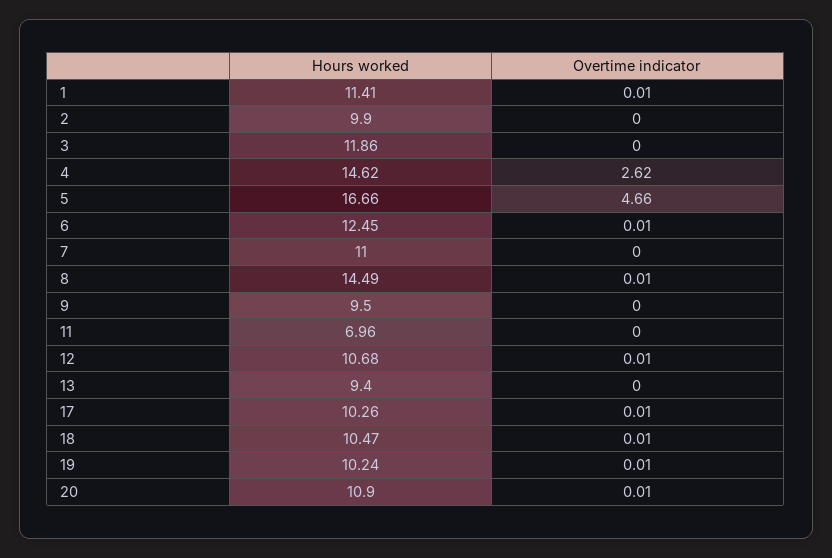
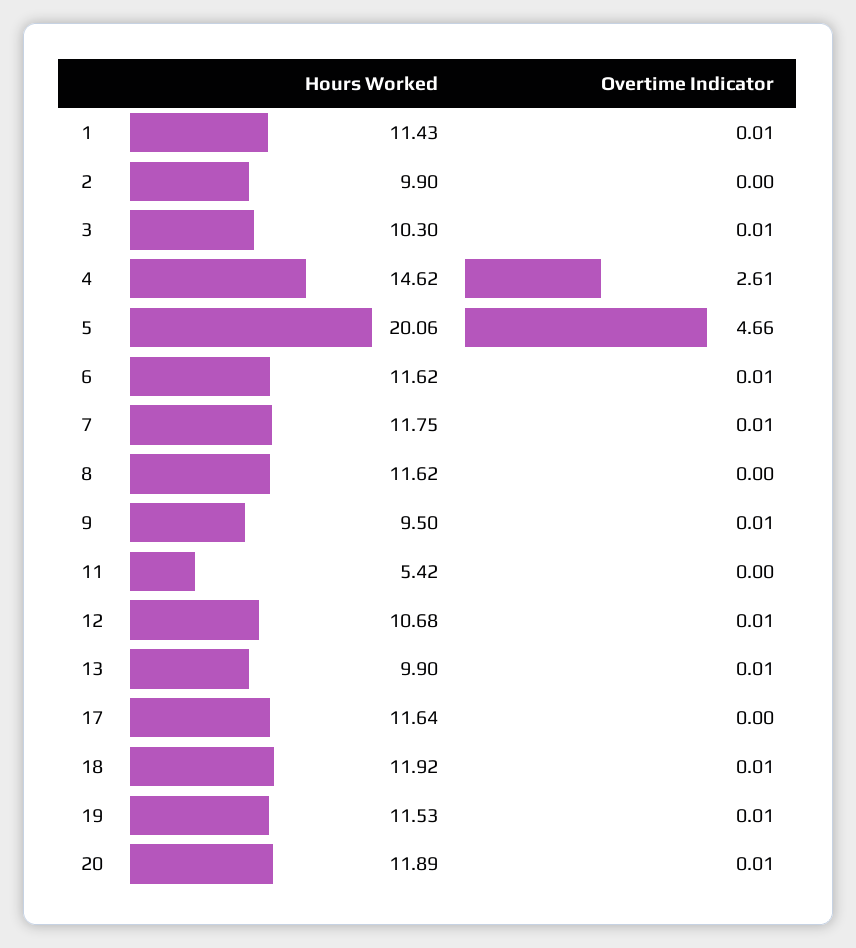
Hours worked, 1: 11.41 -> 11.43
Hours worked, 3: 11.86 -> 10.3
Overtime indicator, 3: 0 -> 0.01
Overtime indicator, 4: 2.62 -> 2.61
Hours worked, 5: 16.66 -> 20.06
Hours worked, 6: 12.45 -> 11.62
Hours worked, 7: 11 -> 11.75
Overtime indicator, 7: 0 -> 0.01
Hours worked, 8: 14.49 -> 11.62
Overtime indicator, 8: 0.01 -> 0
Overtime indicator, 9: 0 -> 0.01
Hours worked, 11: 6.96 -> 5.42
Hours worked, 13: 9.4 -> 9.9
Overtime indicator, 13: 0 -> 0.01
Hours worked, 17: 10.26 -> 11.64
Overtime indicator, 17: 0.01 -> 0
Hours worked, 18: 10.47 -> 11.92
Hours worked, 19: 10.24 -> 11.53
Hours worked, 20: 10.9 -> 11.89

